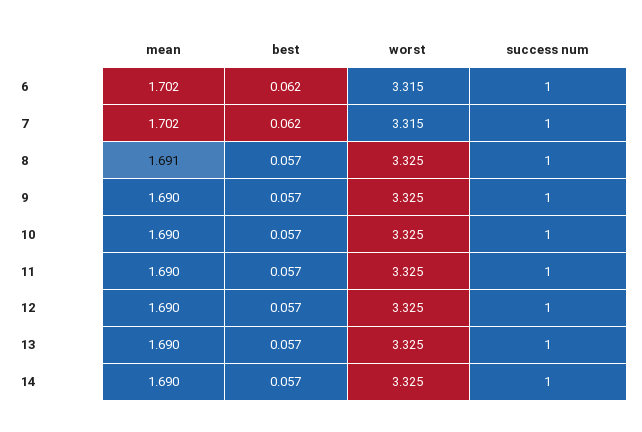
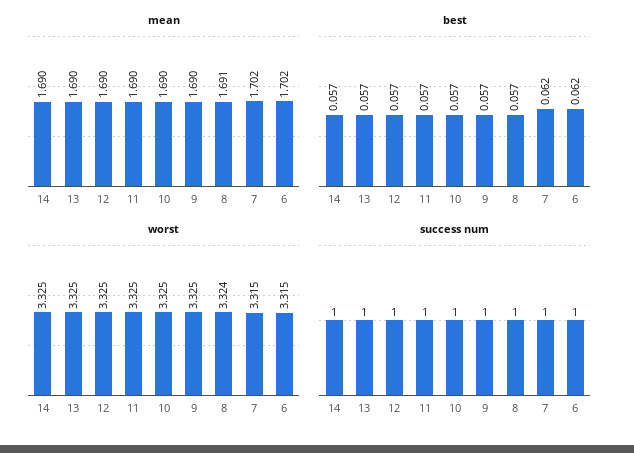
worst, 8: 3.325 -> 3.324

